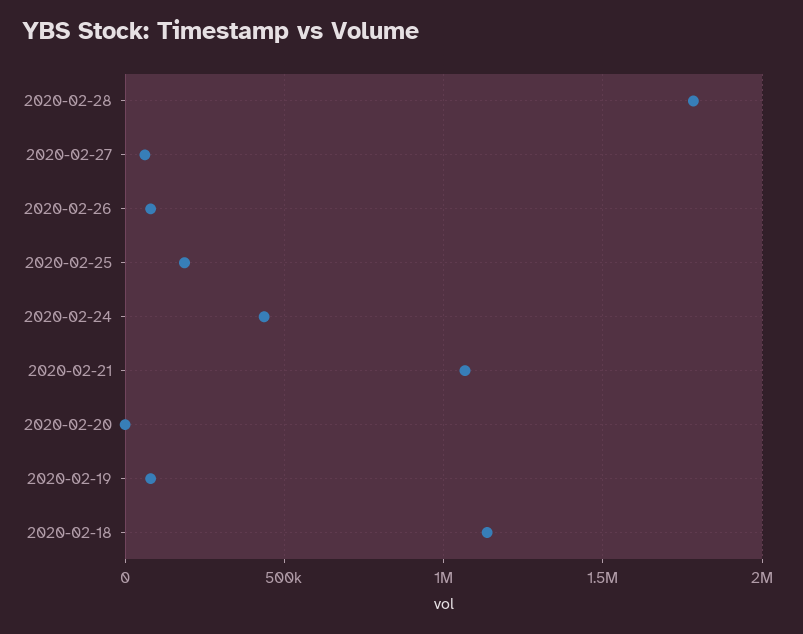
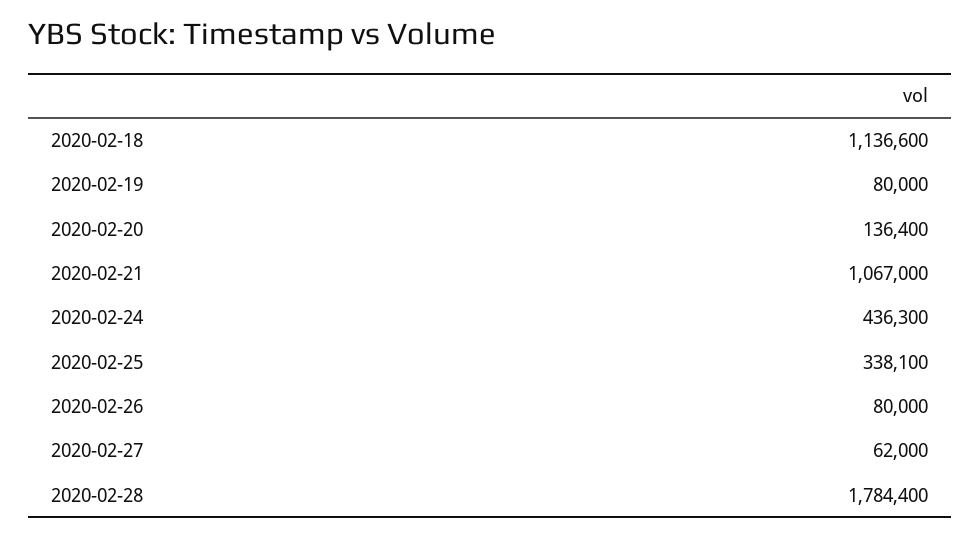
2020-02-25: 200000 -> 338100
2020-02-20: 0 -> 136400

